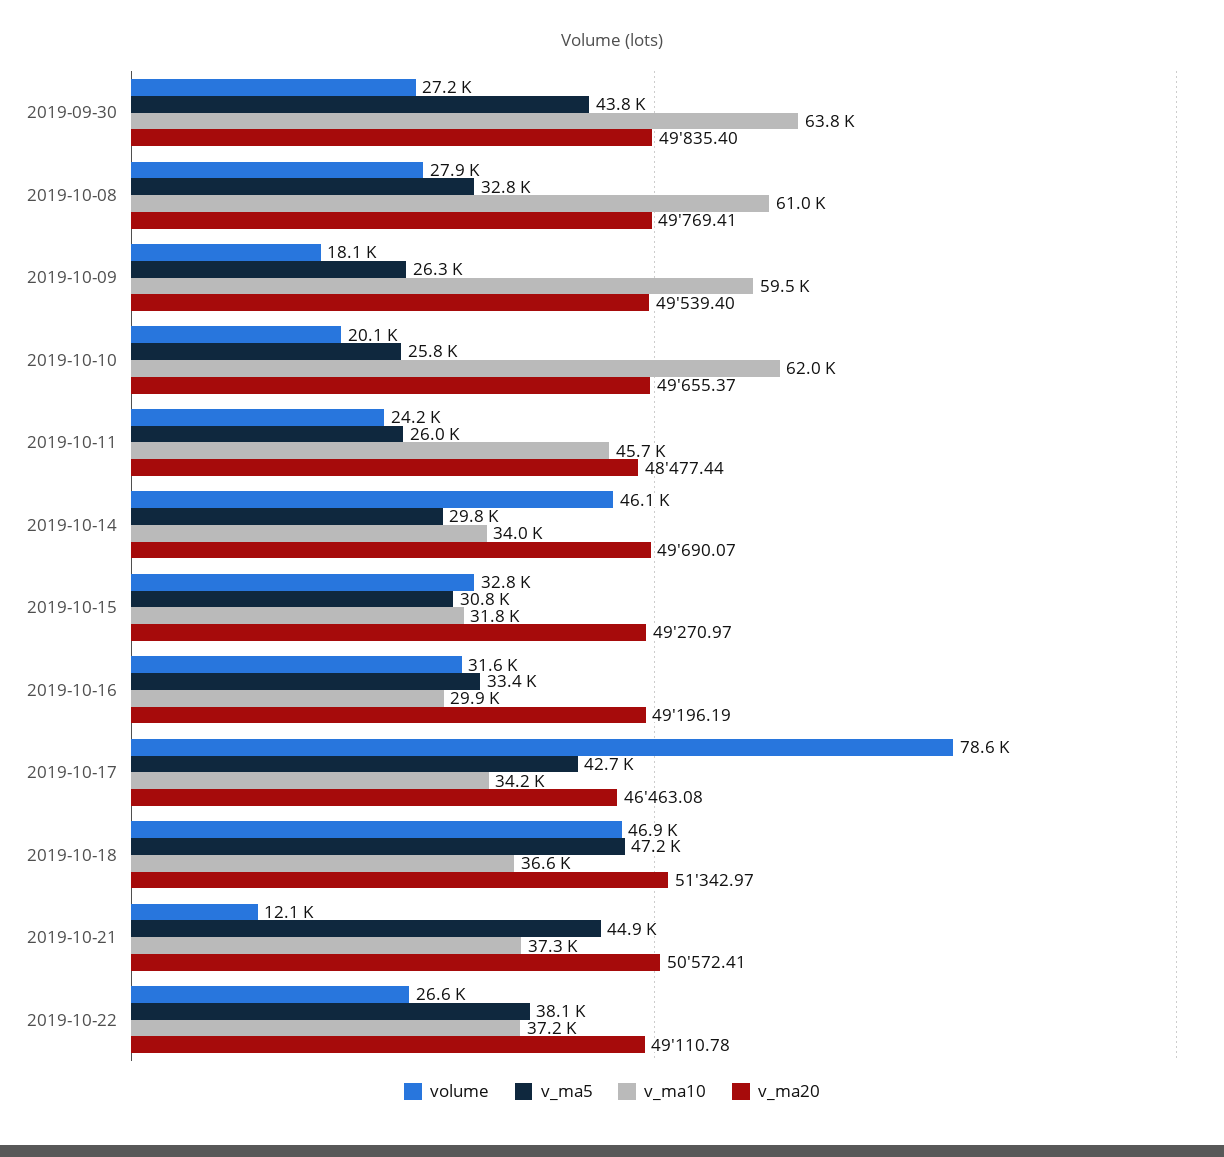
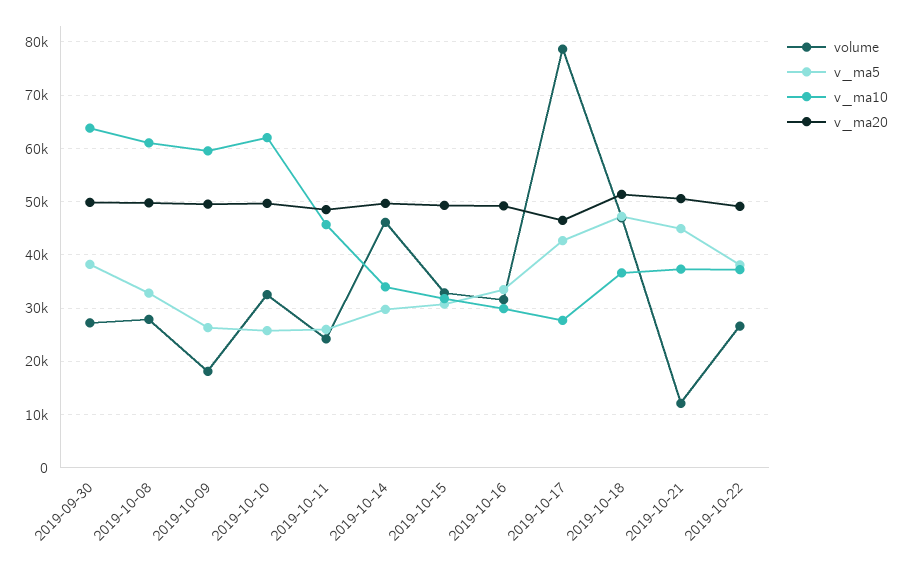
v_ma5, 2019-09-30: 43800 -> 38000
volume, 2019-10-10: 20100 -> 32000
v_ma10, 2019-10-17: 34200 -> 28000

